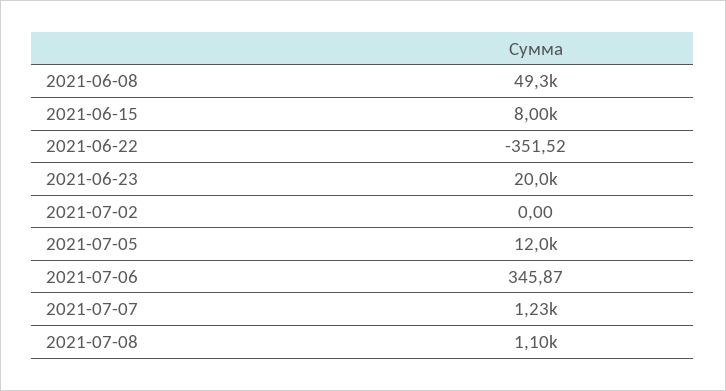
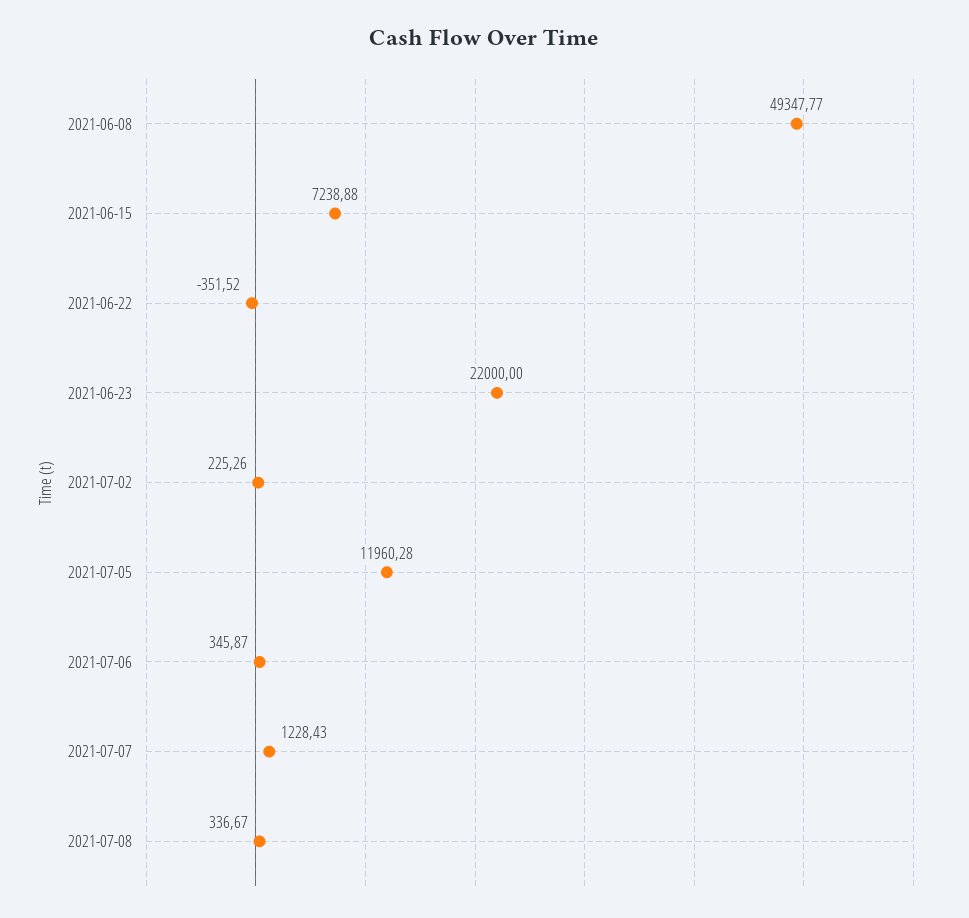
2021-06-15: 8000 -> 7238.88
2021-06-23: 20000 -> 22000
2021-07-02: 0 -> 225.26
2021-07-08: 1100 -> 336.67

